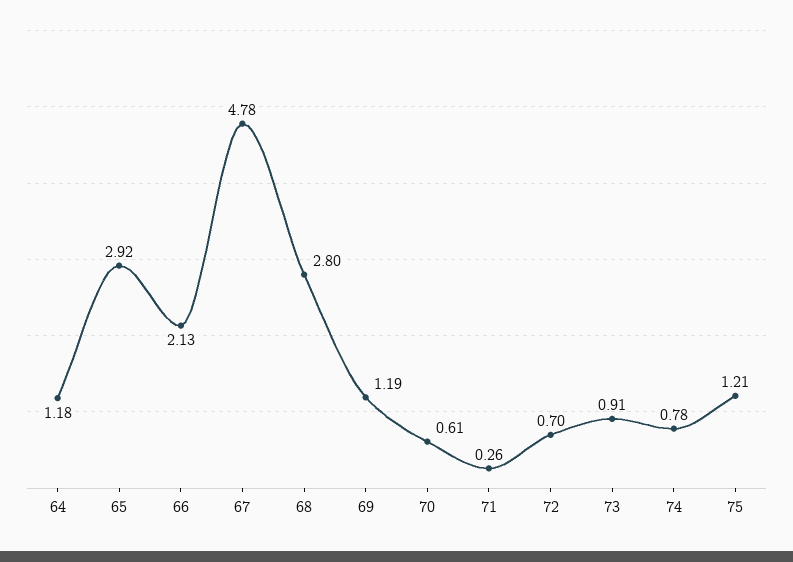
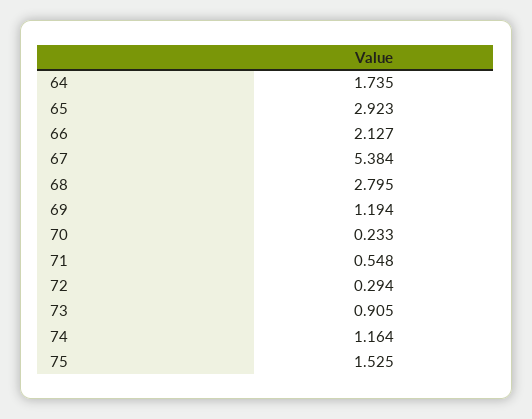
64: 1.18 -> 1.735
67: 4.78 -> 5.384
70: 0.61 -> 0.233
71: 0.26 -> 0.548
72: 0.7 -> 0.294
74: 0.78 -> 1.164
75: 1.21 -> 1.525

